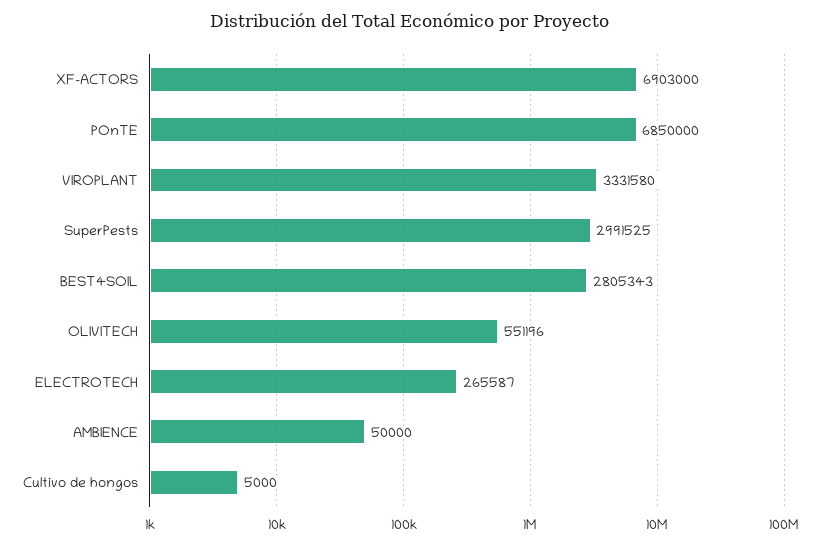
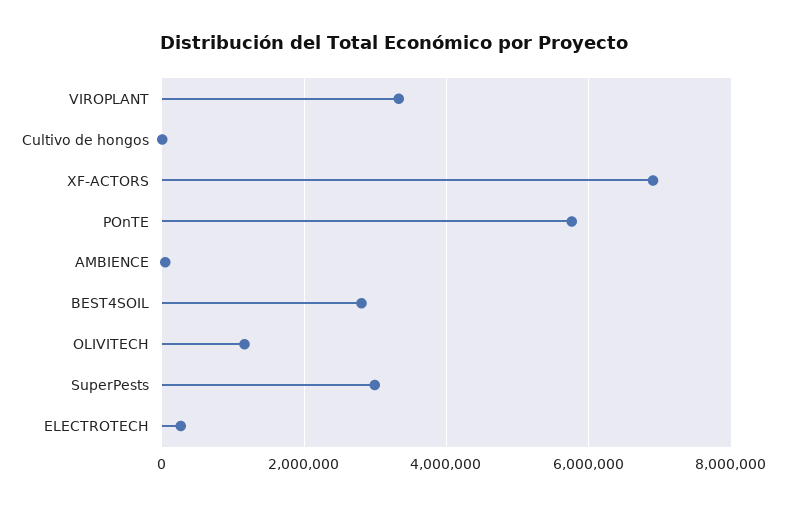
POnTE: 6850000 -> 5800000
OLIVITECH: 551196 -> 1200000

